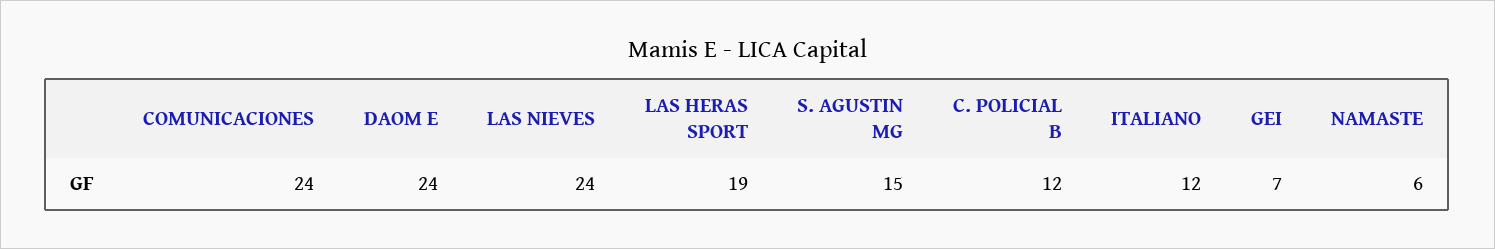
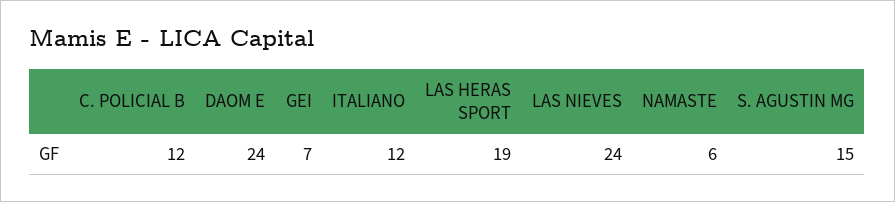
COMUNICACIONES: 24 -> none

